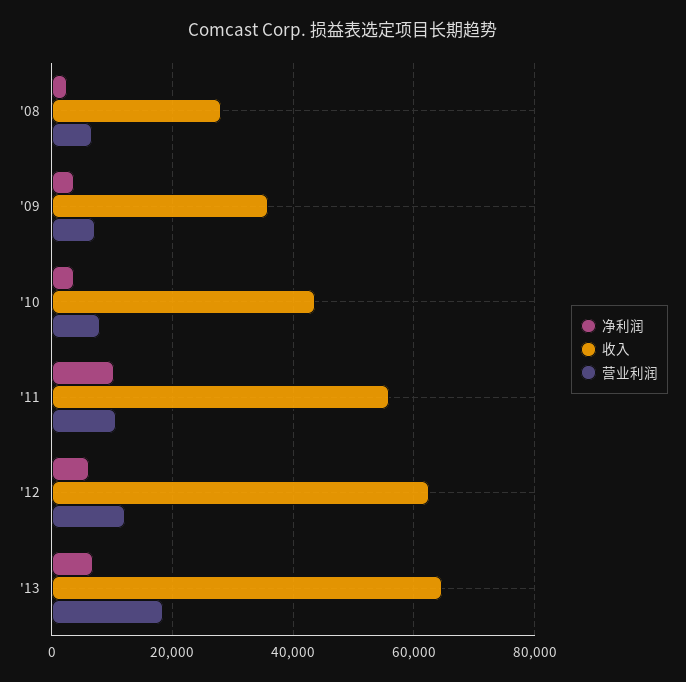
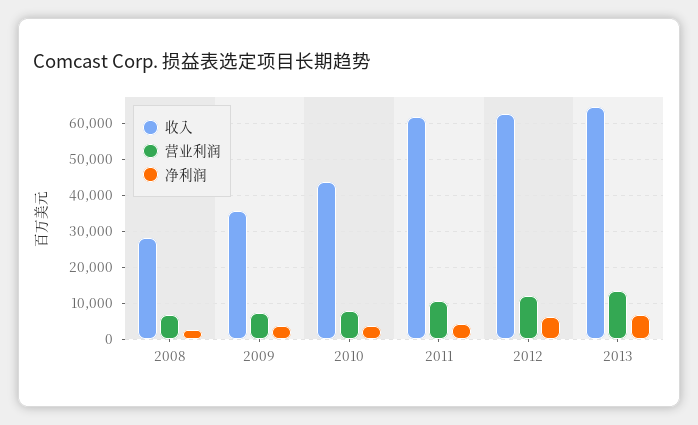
净利润, '11: 10000 -> 4000
收入, '11: 56000 -> 62000
营业利润, '13: 18000 -> 14000

